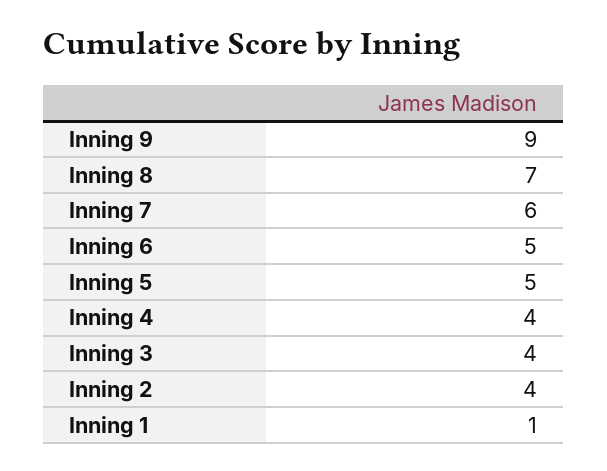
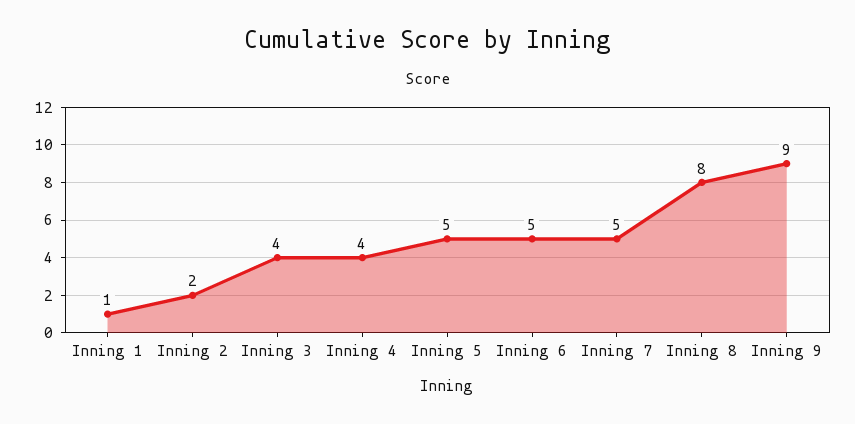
Inning 8: 7 -> 8
Inning 7: 6 -> 5
Inning 2: 4 -> 2

